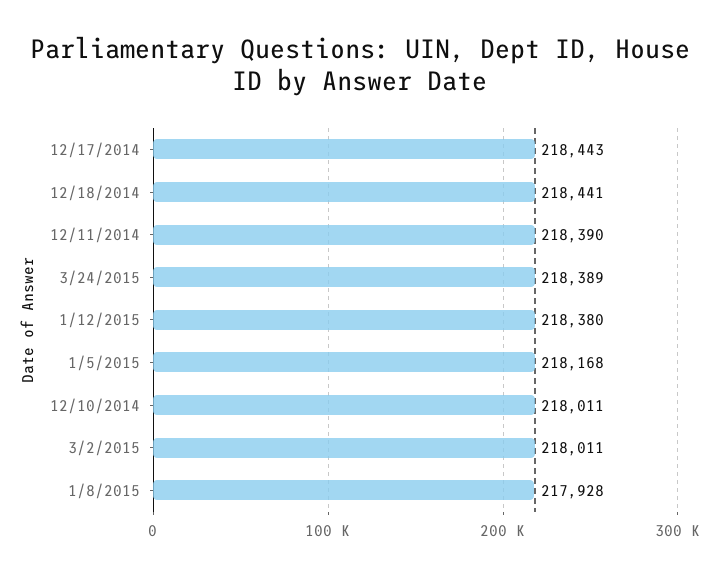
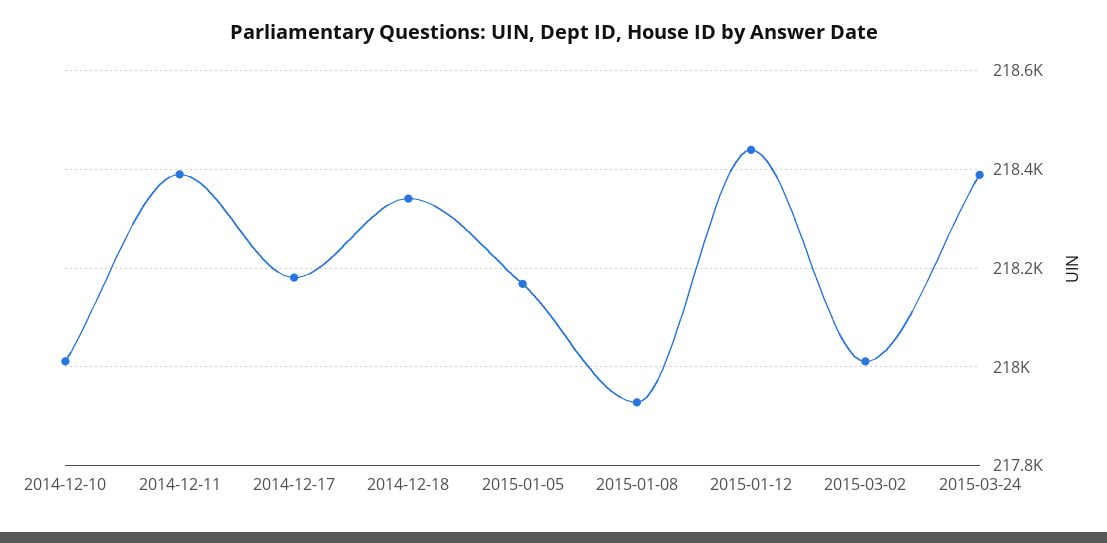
12/17/2014: 218443 -> 218180
12/18/2014: 218441 -> 218340
1/12/2015: 218380 -> 218440

